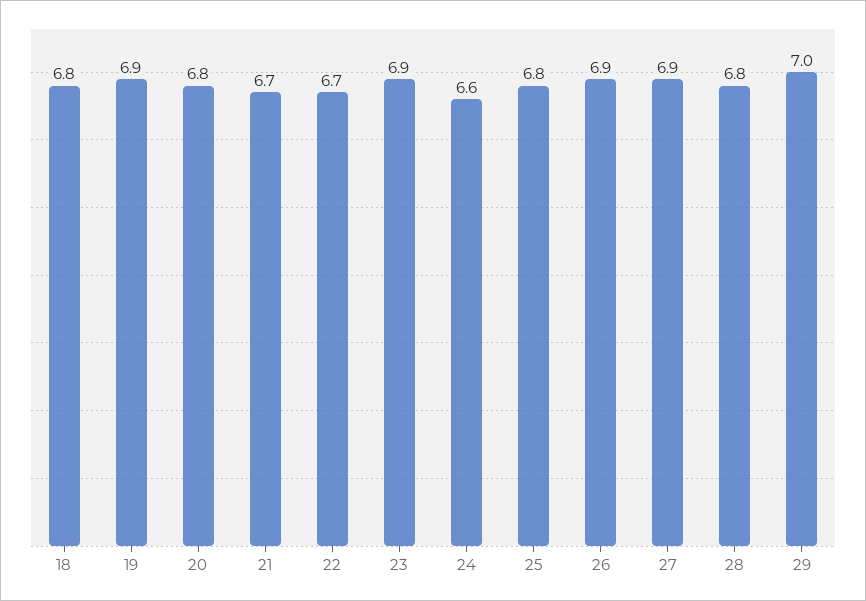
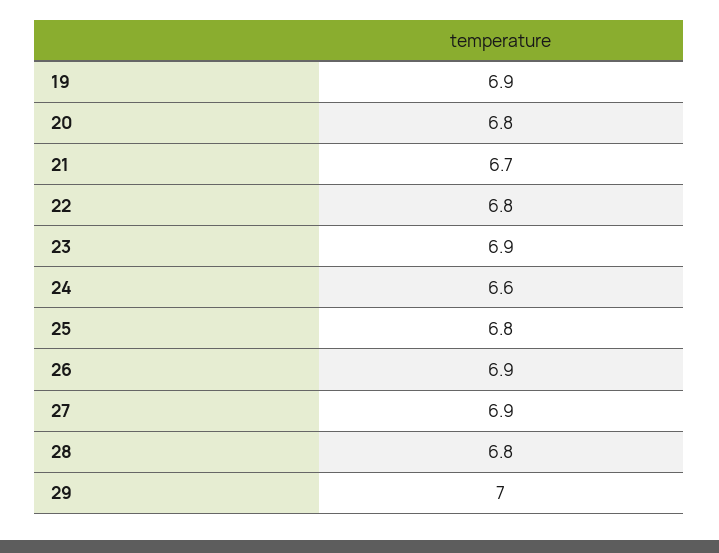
18: 6.8 -> none
22: 6.7 -> 6.8

